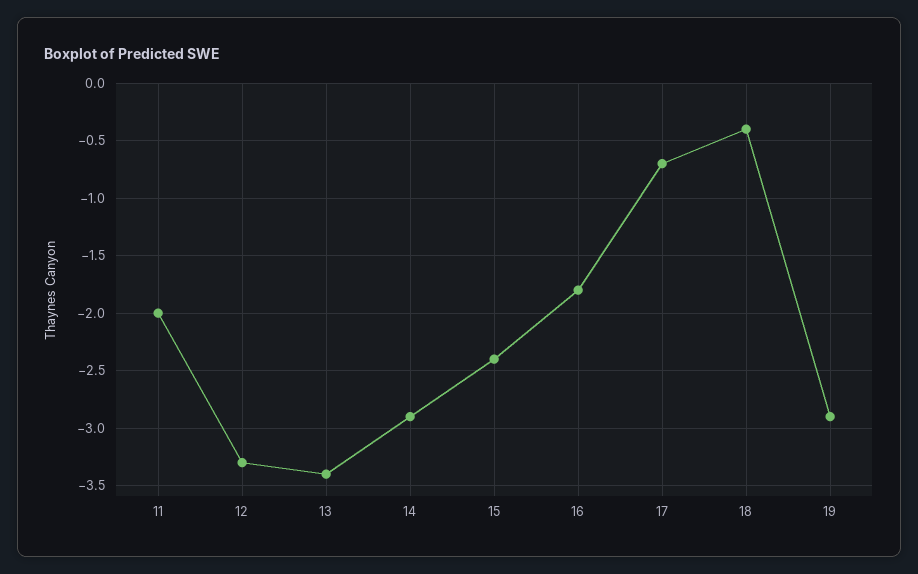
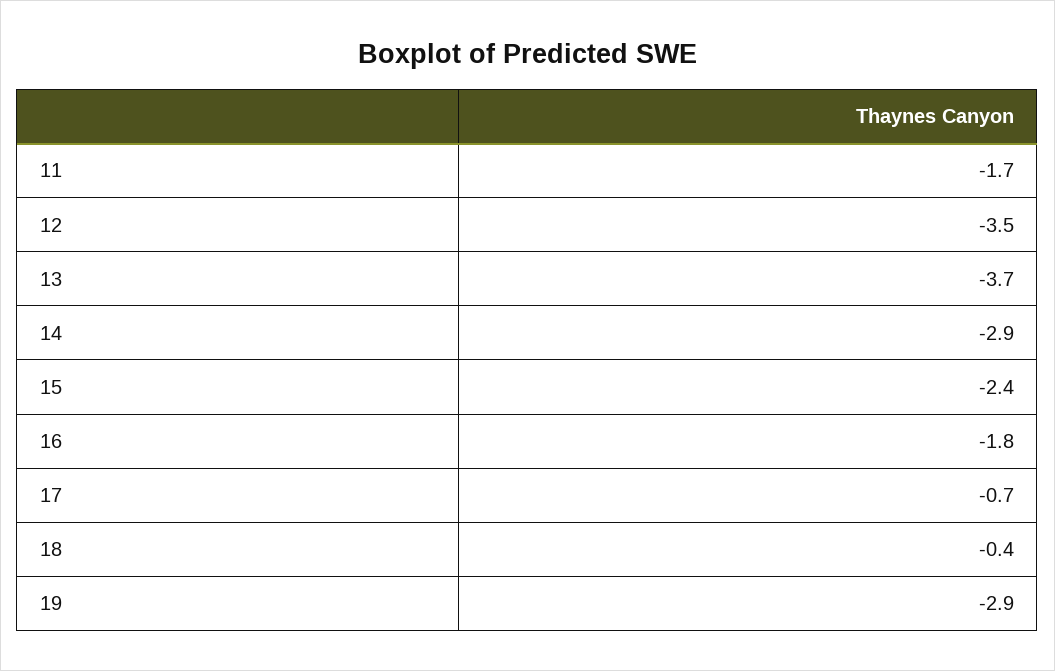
11: -2 -> -1.7
12: -3.3 -> -3.5
13: -3.4 -> -3.7

